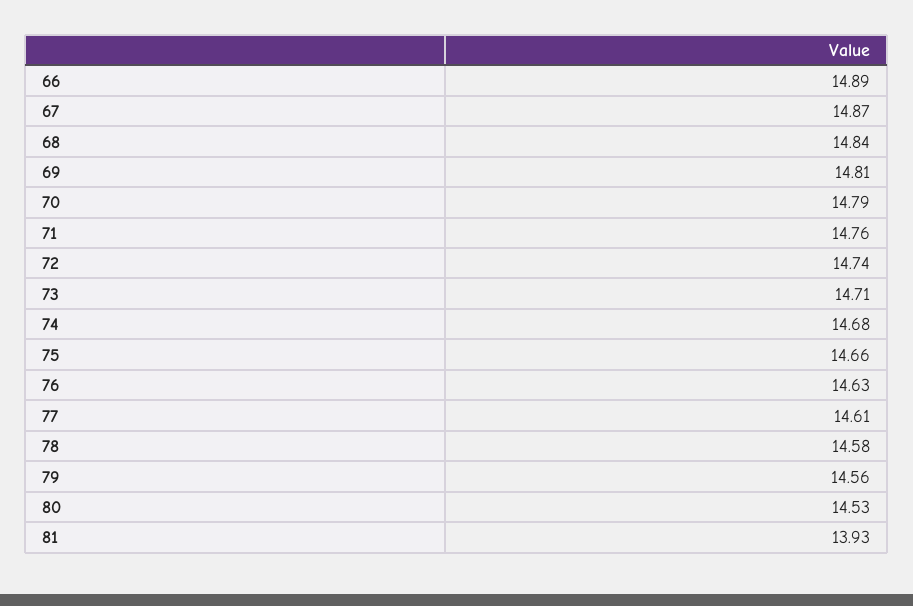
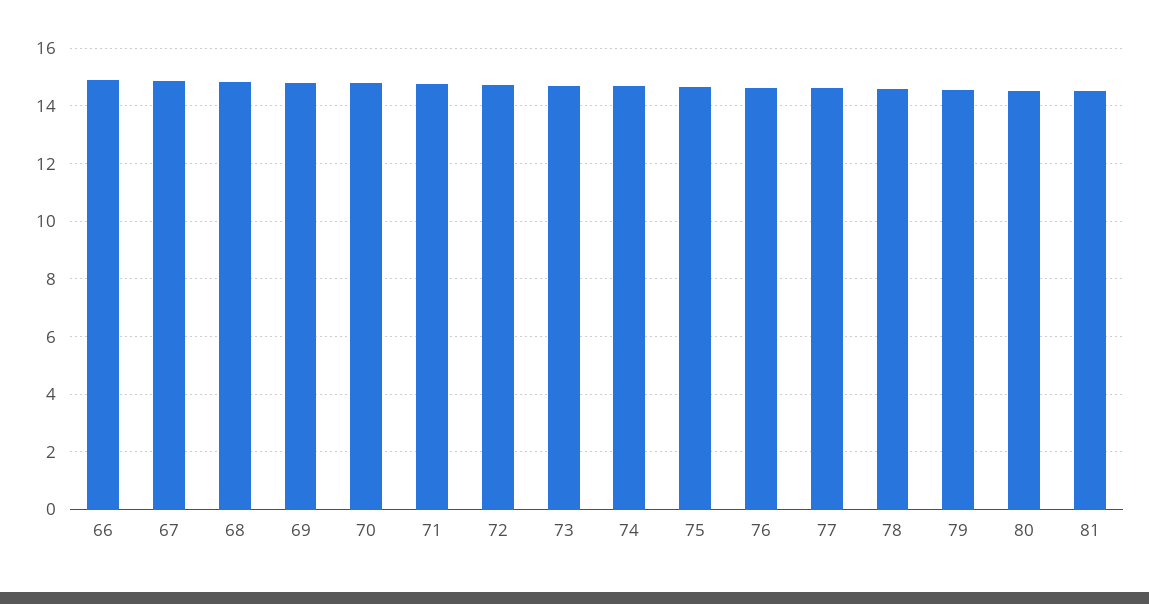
81: 13.93 -> 14.5

